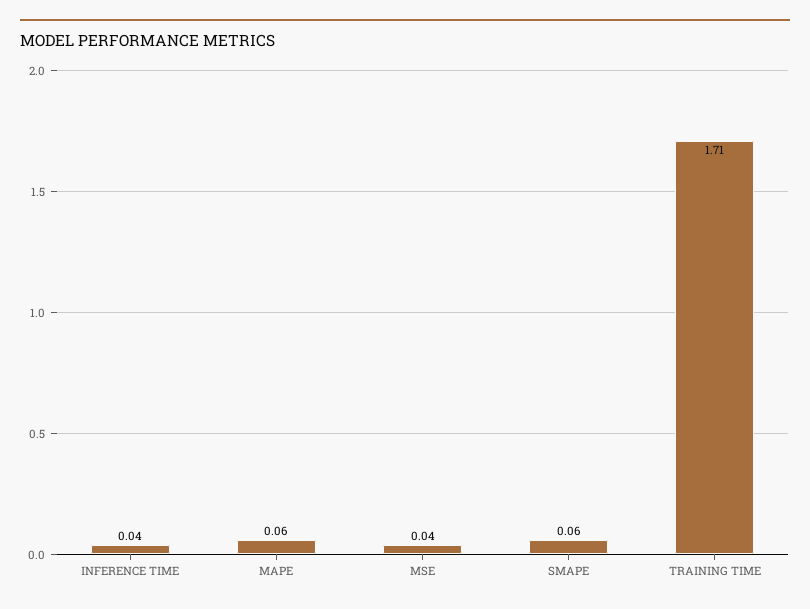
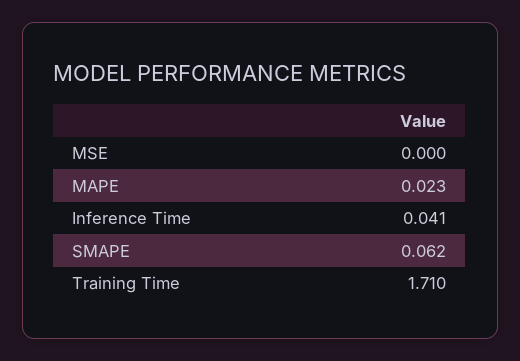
MAPE: 0.06 -> 0.023
MSE: 0.04 -> 0

